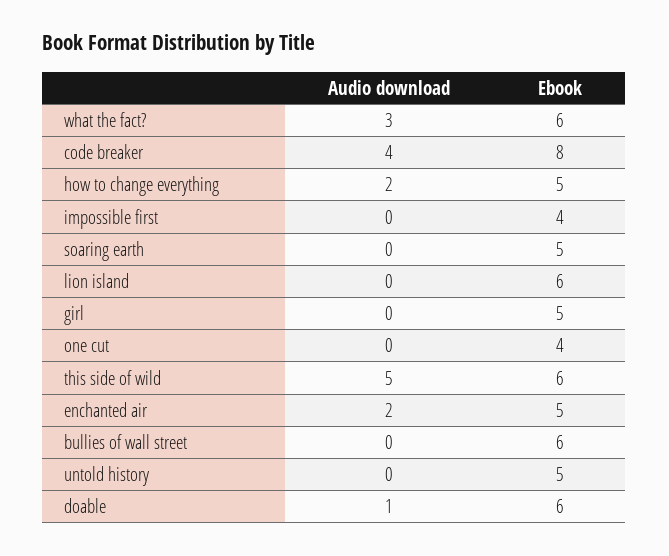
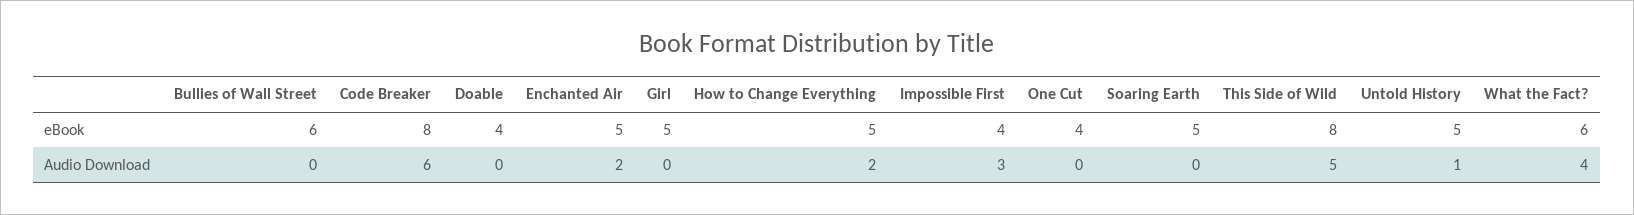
Audio download, what the fact?: 3 -> 4
Audio download, code breaker: 4 -> 6
Audio download, impossible first: 0 -> 3
Audio download, lion island: 0 -> none
Ebook, lion island: 6 -> none
Ebook, this side of wild: 6 -> 8
Audio download, untold history: 0 -> 1
Audio download, doable: 1 -> 0
Ebook, doable: 6 -> 4

